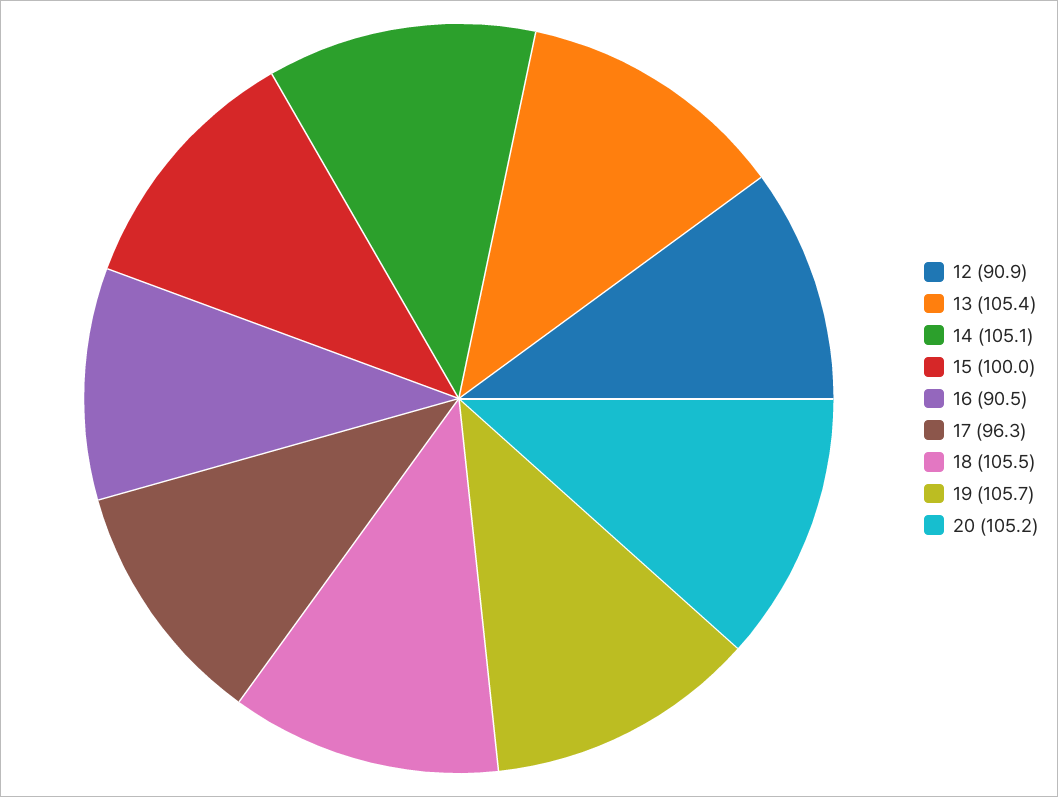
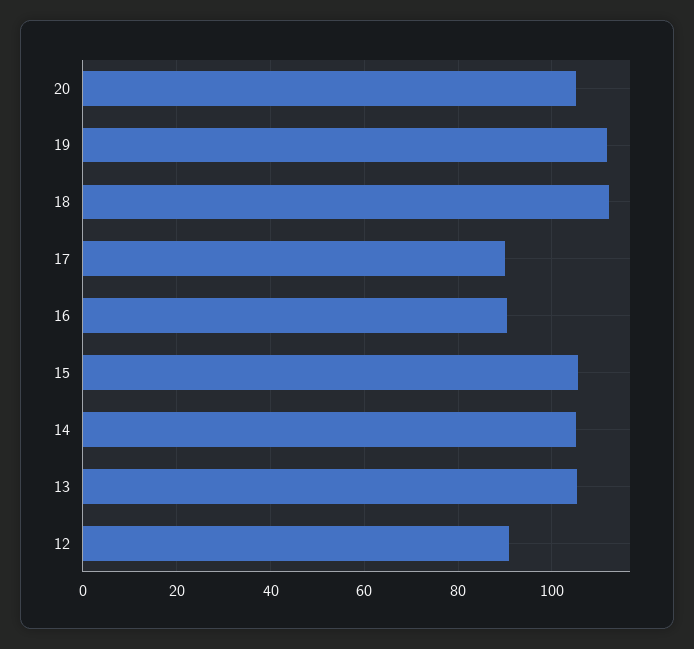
15: 100 -> 106
17: 96.3 -> 90
18: 105.5 -> 112
19: 105.7 -> 112

